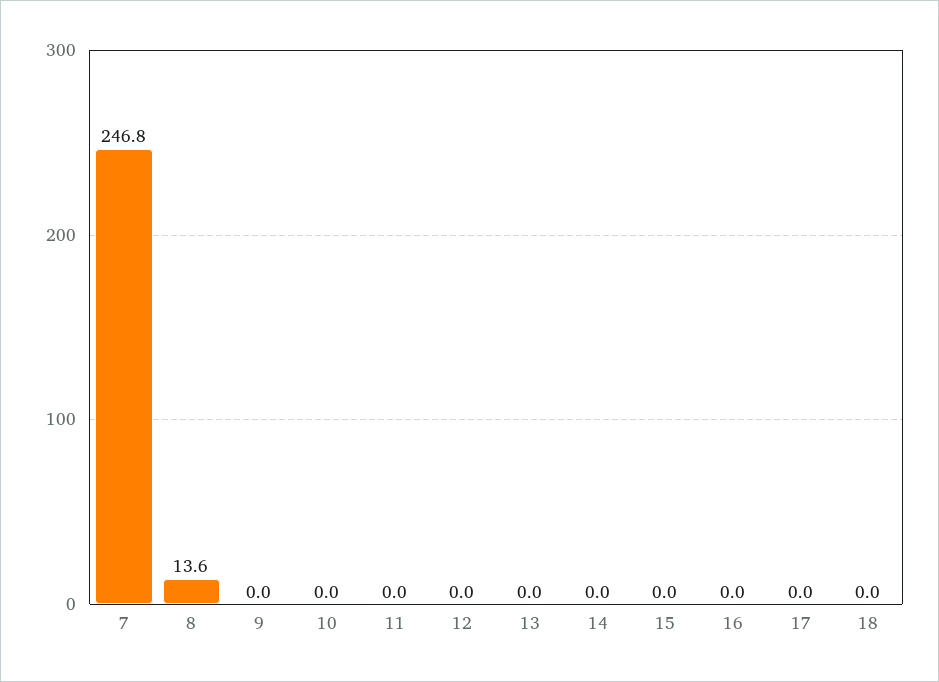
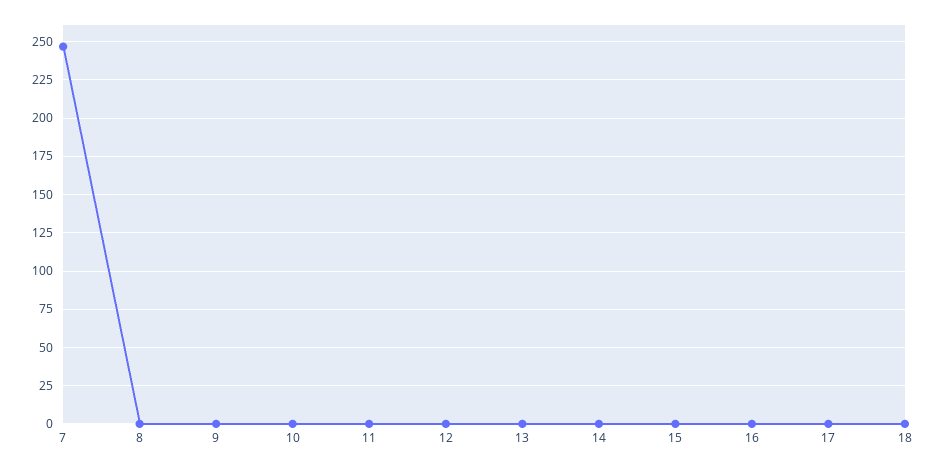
8: 13.6 -> 0

